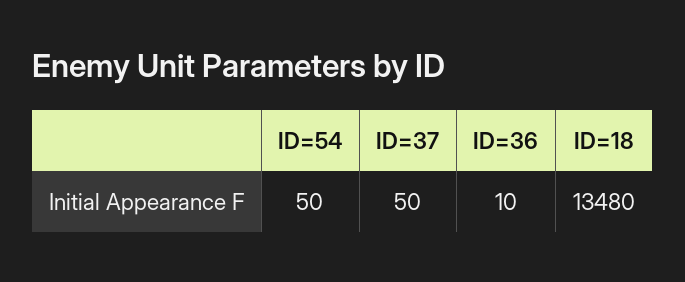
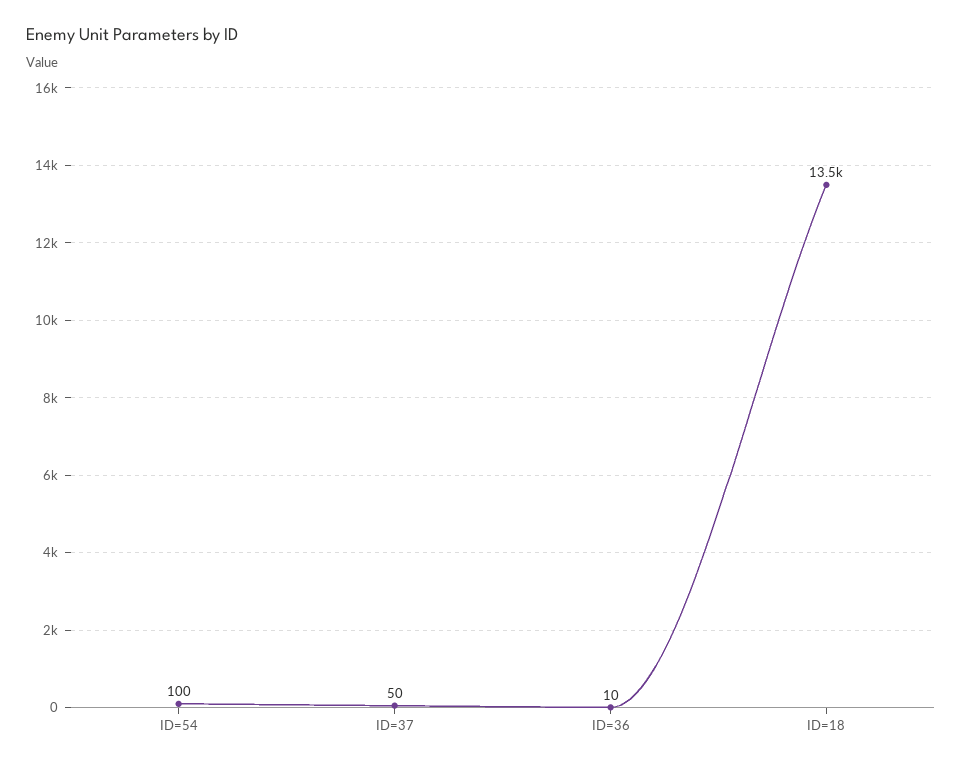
ID=54: 50 -> 100
ID=18: 13480 -> 13500

